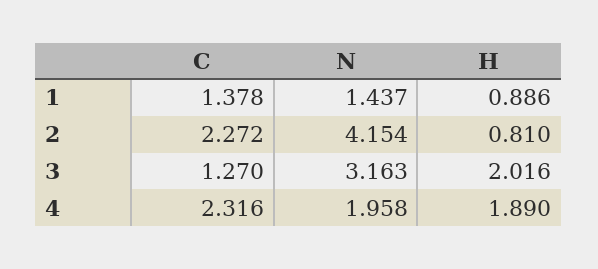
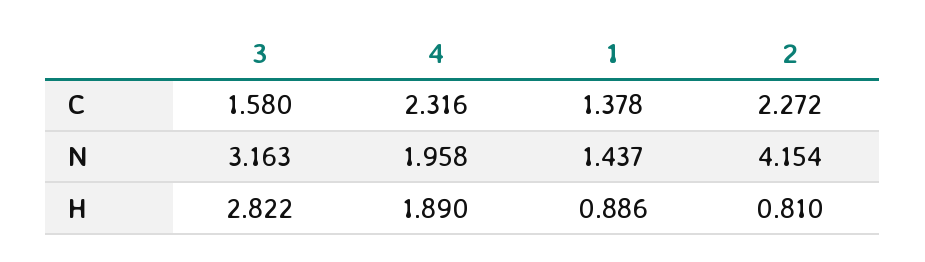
C, 3: 1.27 -> 1.58
H, 3: 2.016 -> 2.822

